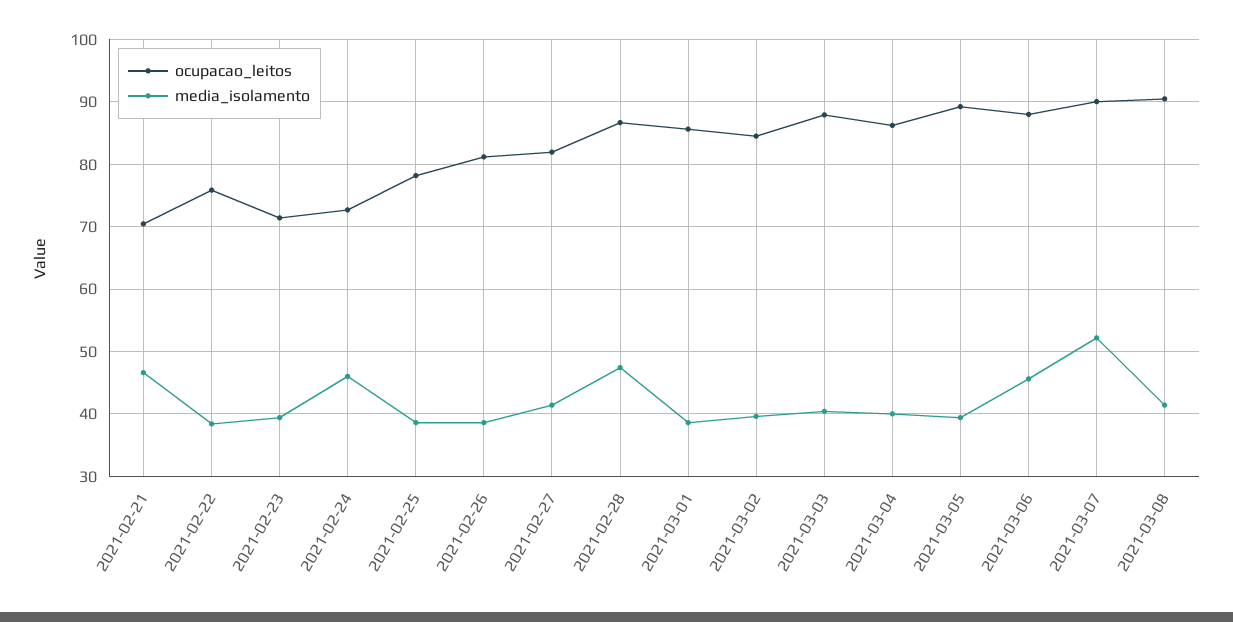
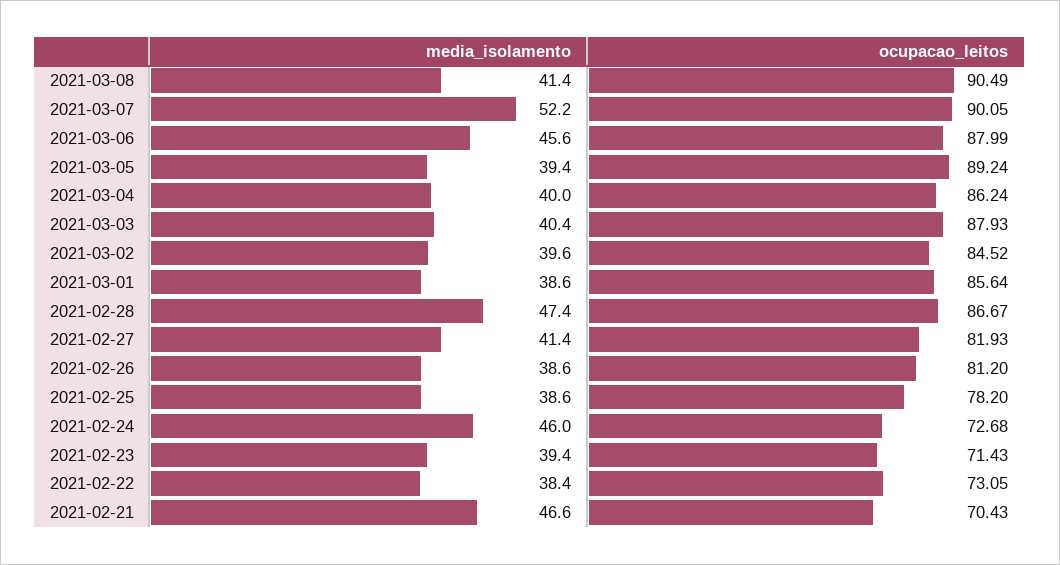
ocupacao_leitos, 2021-02-22: 76 -> 73.05

